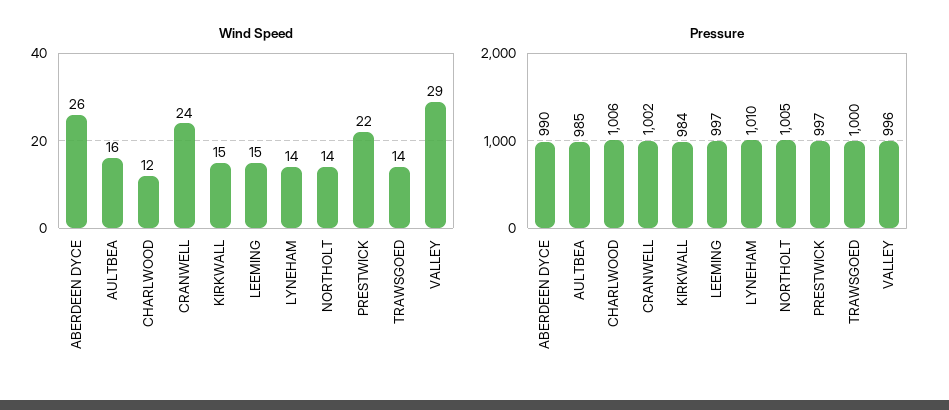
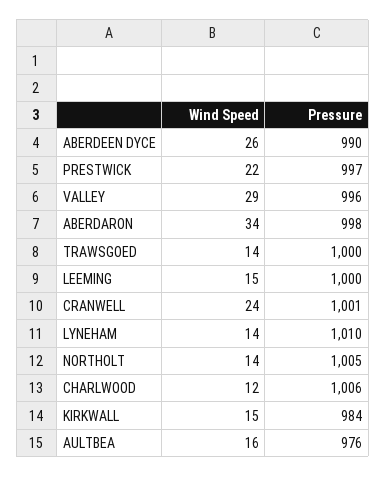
Pressure, AULTBEA: 985 -> 976
Pressure, CRANWELL: 1002 -> 1001
Pressure, LEEMING: 997 -> 1000
Wind Speed, ABERDARON: none -> 34
Pressure, ABERDARON: none -> 998

